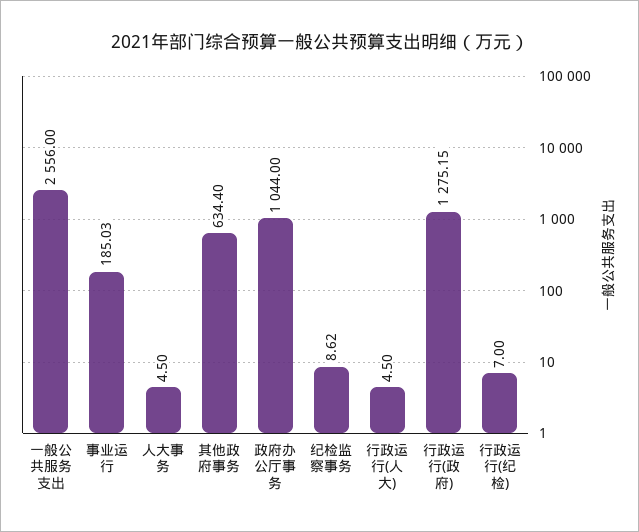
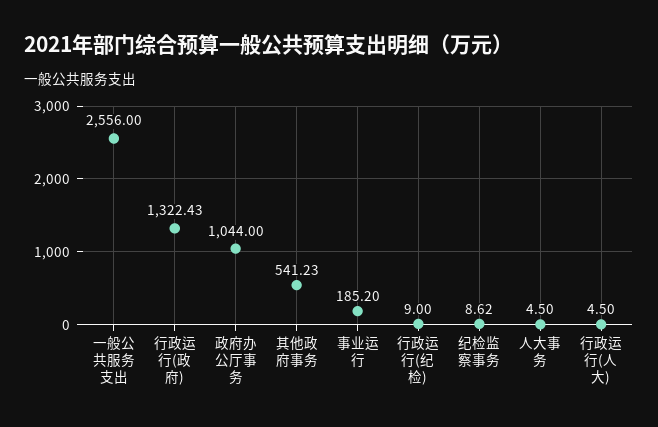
事业运行: 185.03 -> 185.2
其他政府事务: 634.4 -> 541.23
行政运行(政府): 1275.15 -> 1322.43
行政运行(纪检): 7 -> 9

